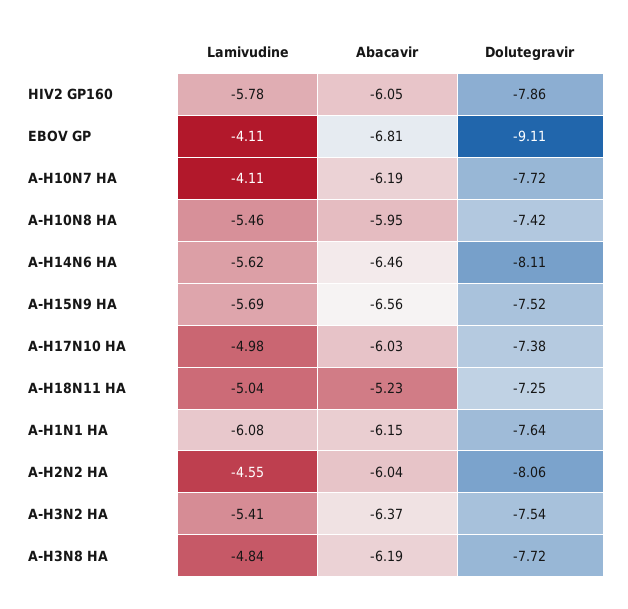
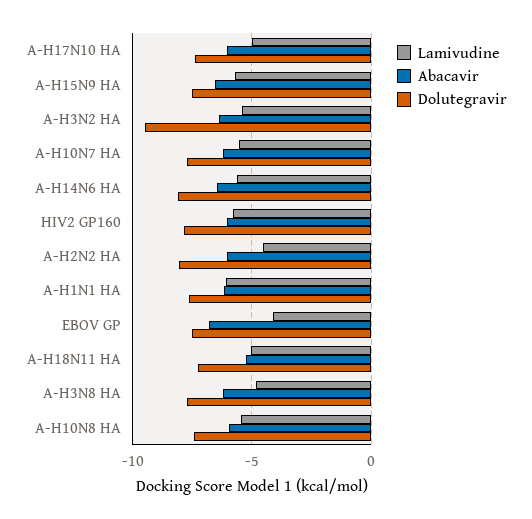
Dolutegravir, EBOV GP: -9.11 -> -7.5
Lamivudine, A-H10N7 HA: -4.11 -> -5.5
Dolutegravir, A-H3N2 HA: -7.54 -> -9.5

